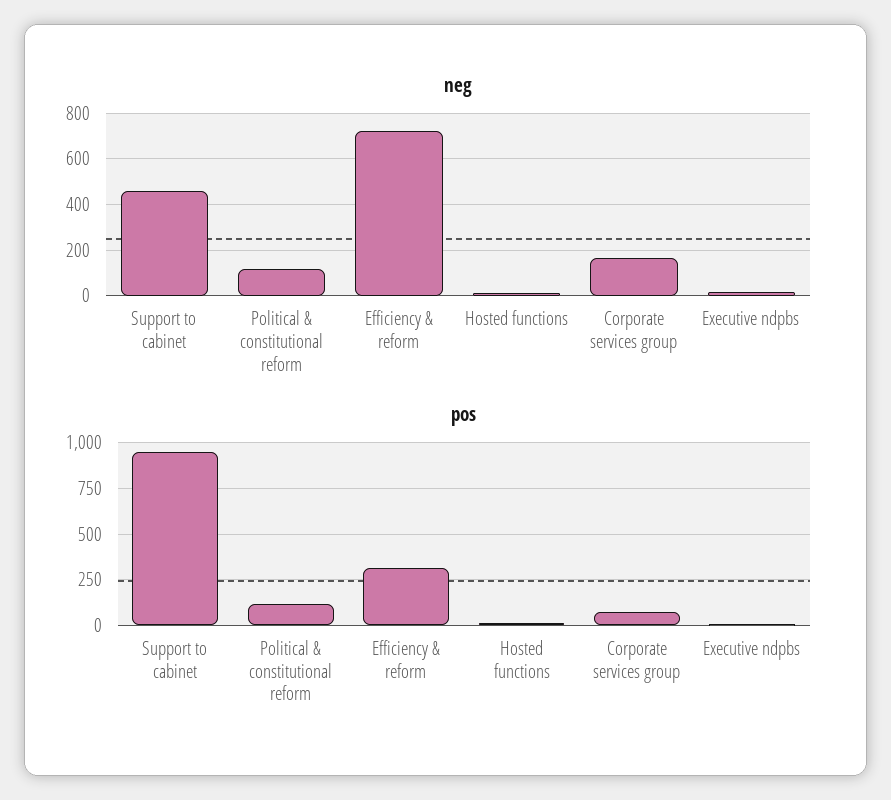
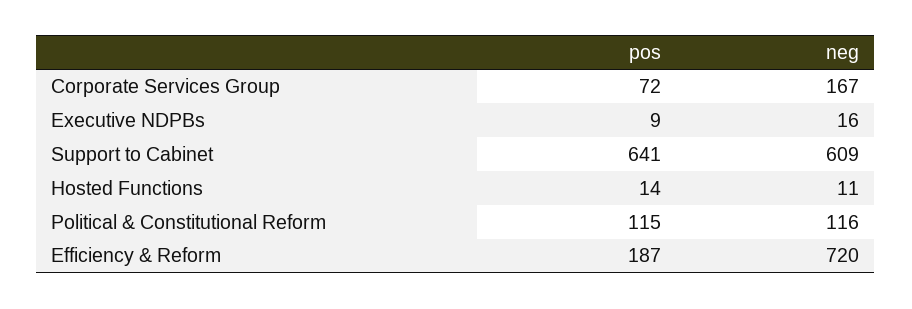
neg, Support to cabinet: 450 -> 609
pos, Support to cabinet: 950 -> 641
pos, Efficiency & reform: 300 -> 187

